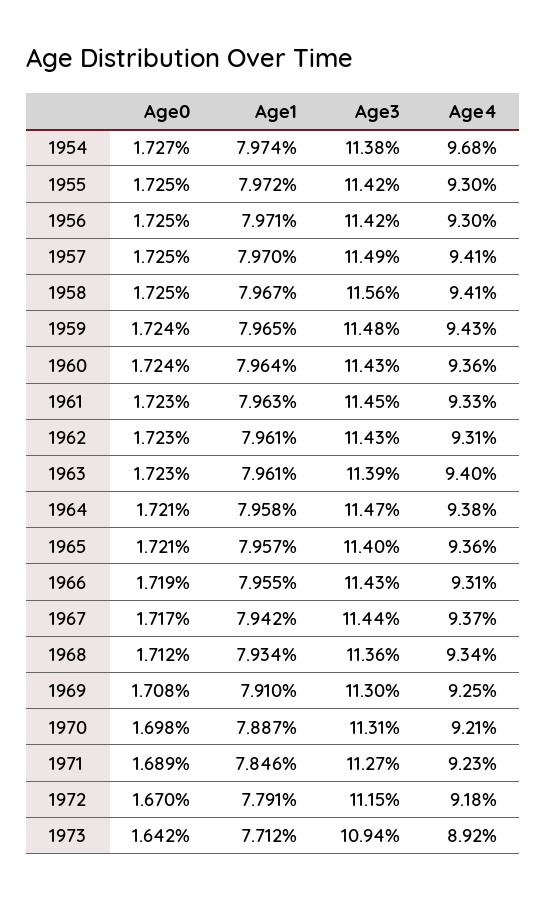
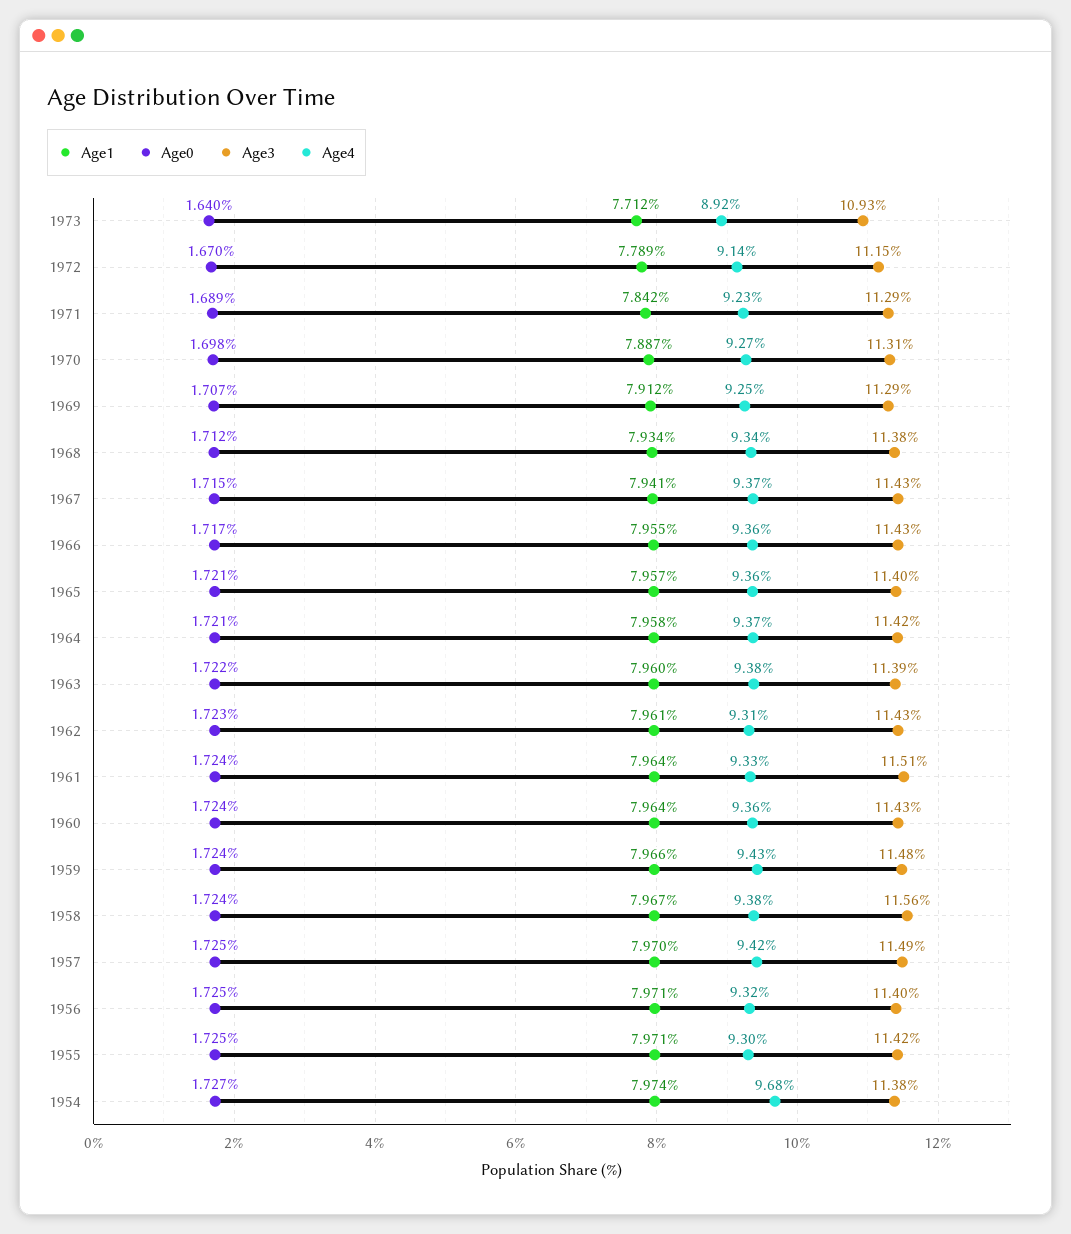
Age1, 1955: 7.972 -> 7.971
Age3, 1956: 11.42 -> 11.4
Age4, 1956: 9.3 -> 9.32
Age4, 1957: 9.41 -> 9.42
Age0, 1958: 1.725 -> 1.724
Age4, 1958: 9.41 -> 9.38
Age1, 1959: 7.965 -> 7.966
Age0, 1961: 1.723 -> 1.724
Age1, 1961: 7.963 -> 7.964
Age3, 1961: 11.45 -> 11.51
Age0, 1963: 1.723 -> 1.722
Age1, 1963: 7.961 -> 7.96
Age4, 1963: 9.4 -> 9.38
Age3, 1964: 11.47 -> 11.42
Age4, 1964: 9.38 -> 9.37
Age0, 1966: 1.719 -> 1.717
Age4, 1966: 9.31 -> 9.36
Age0, 1967: 1.717 -> 1.715
Age1, 1967: 7.942 -> 7.941
Age3, 1967: 11.44 -> 11.43
Age3, 1968: 11.36 -> 11.38
Age0, 1969: 1.708 -> 1.707
Age1, 1969: 7.91 -> 7.912
Age3, 1969: 11.3 -> 11.29
Age4, 1970: 9.21 -> 9.27
Age1, 1971: 7.846 -> 7.842
Age3, 1971: 11.27 -> 11.29
Age1, 1972: 7.791 -> 7.789
Age4, 1972: 9.18 -> 9.14
Age0, 1973: 1.642 -> 1.64
Age3, 1973: 10.94 -> 10.93

